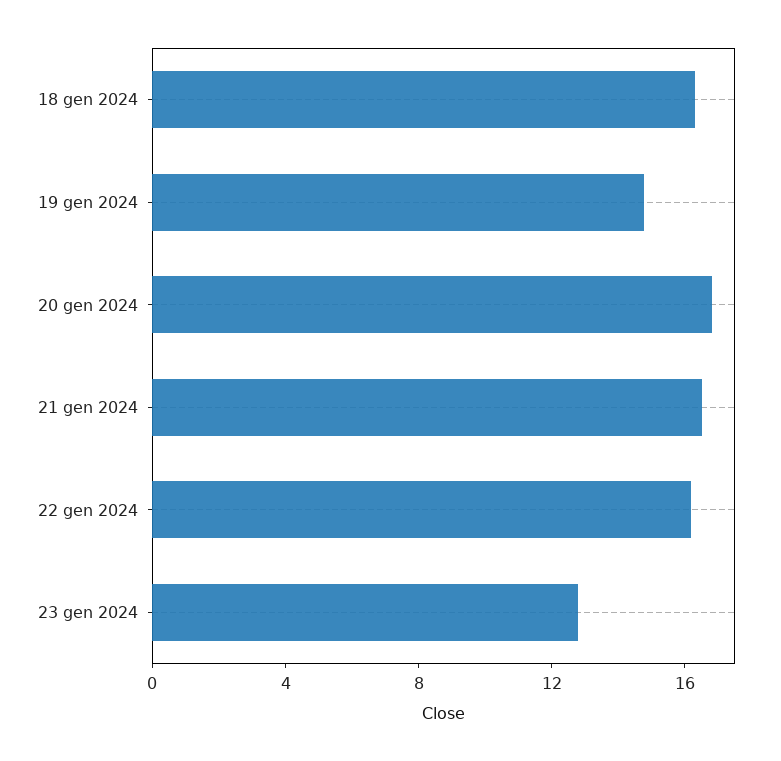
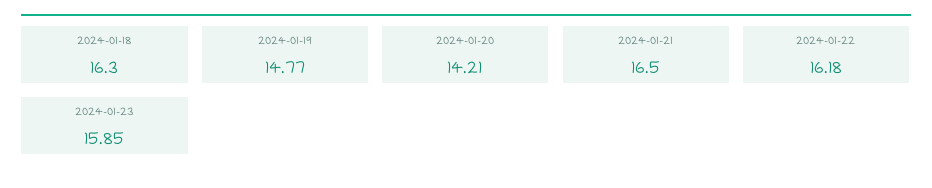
20 gen 2024: 17 -> 14.21
23 gen 2024: 13 -> 15.85

